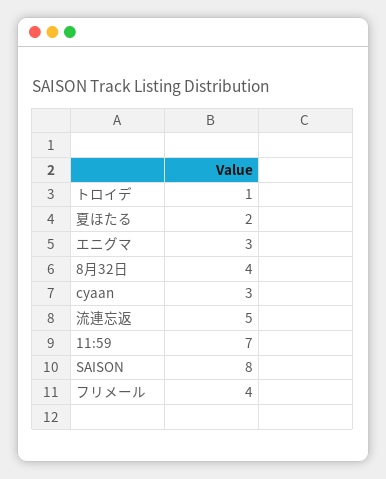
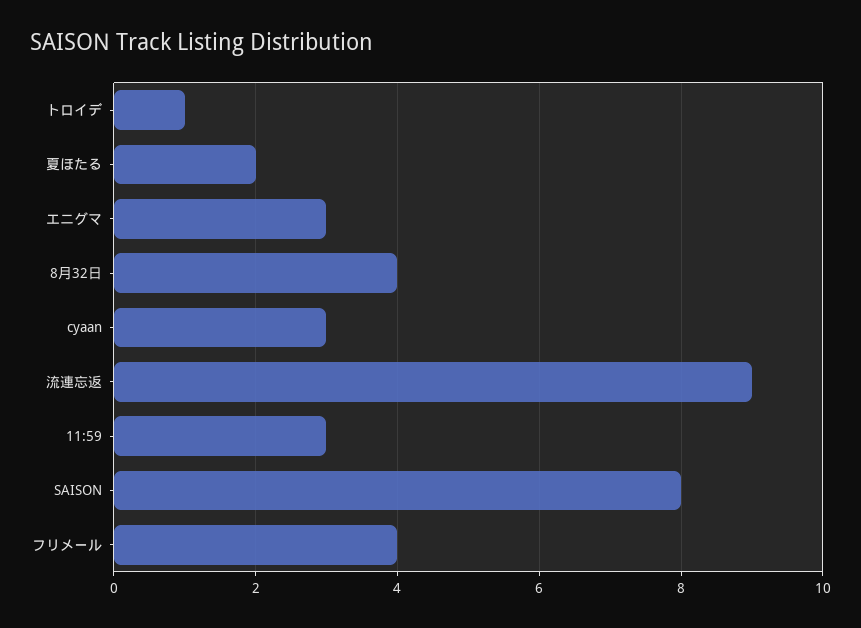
流連忘返: 5 -> 9
11:59: 7 -> 3

